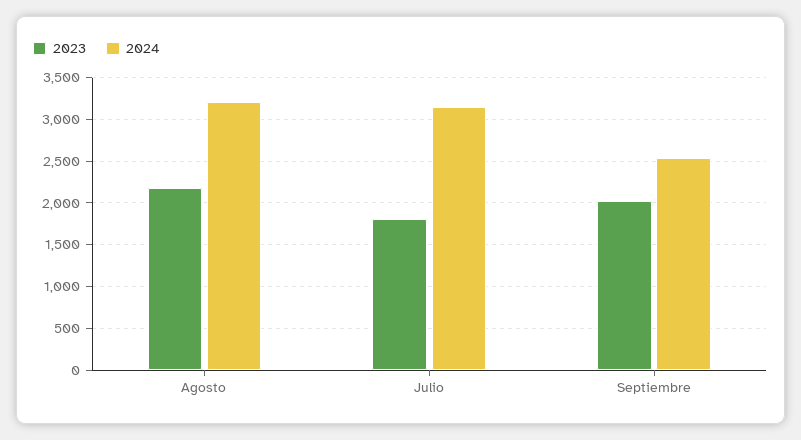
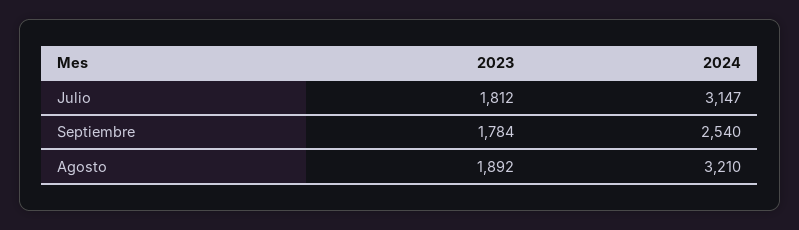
2023, Agosto: 2200 -> 1892
2023, Septiembre: 2000 -> 1784

